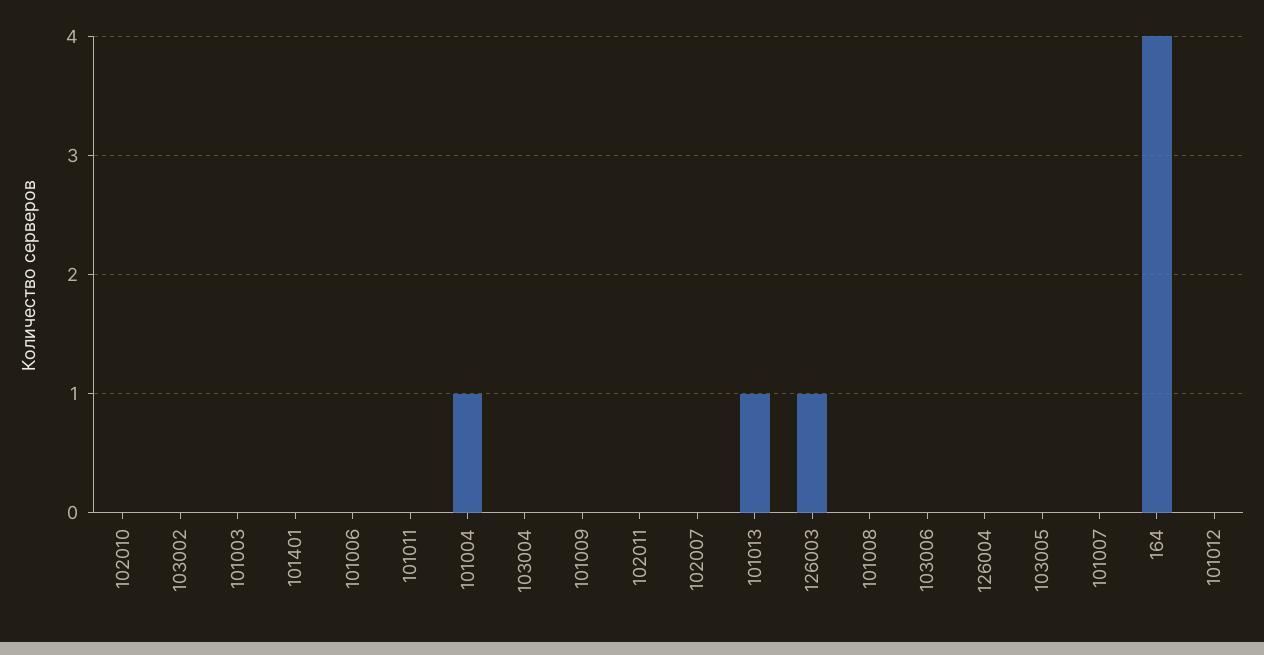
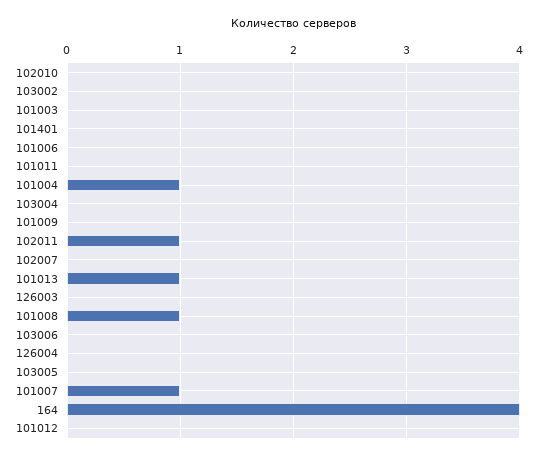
102011: 0 -> 1
126003: 1 -> 0
101008: 0 -> 1
101007: 0 -> 1

